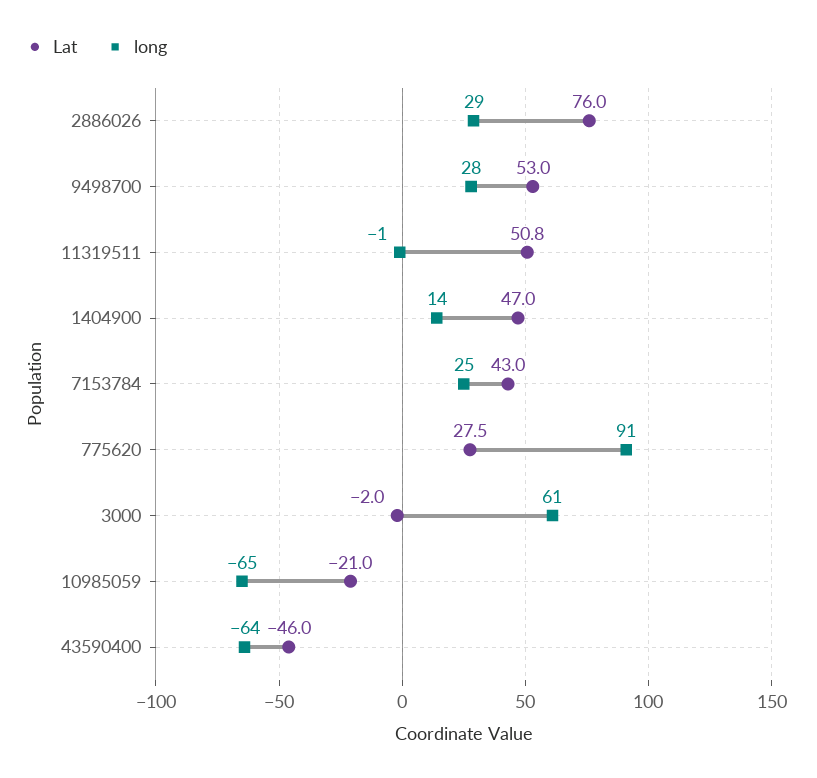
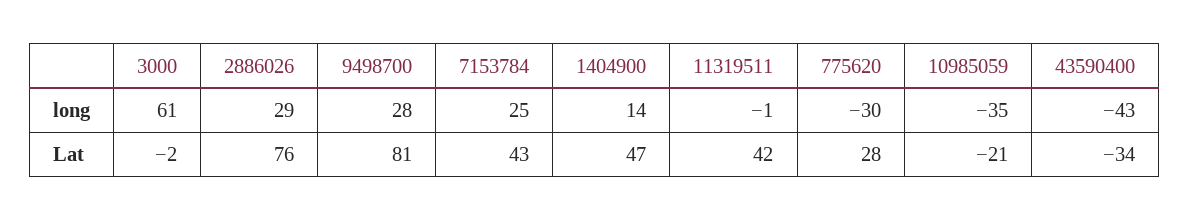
Lat, 9498700: 53 -> 81
Lat, 11319511: 50.8 -> 42
long, 775620: 91 -> -30
long, 10985059: -65 -> -35
Lat, 43590400: -46 -> -34
long, 43590400: -64 -> -43

